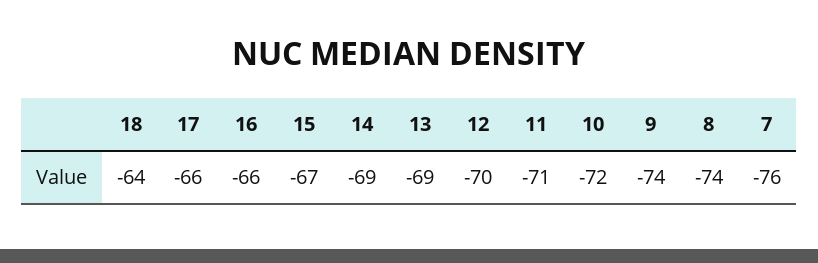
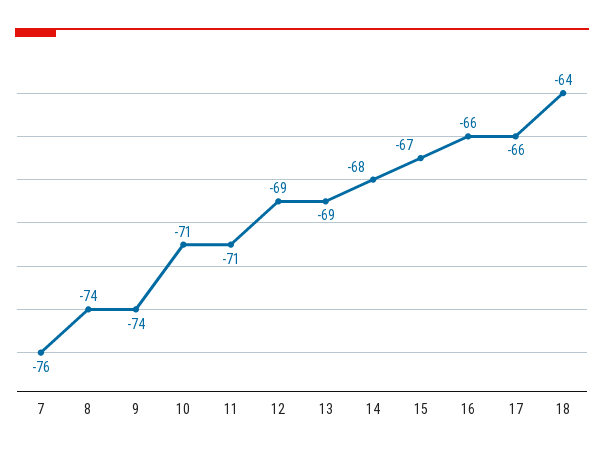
14: -69 -> -68
12: -70 -> -69
10: -72 -> -71

